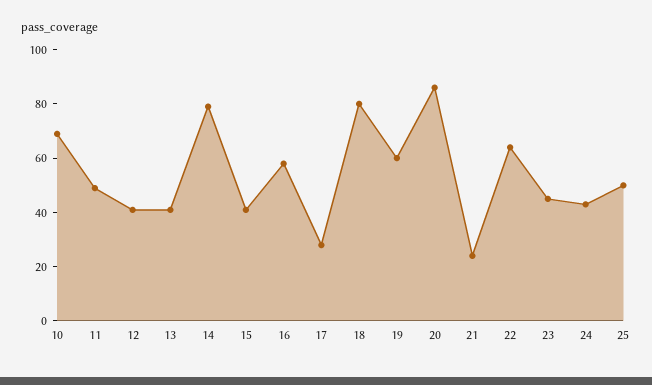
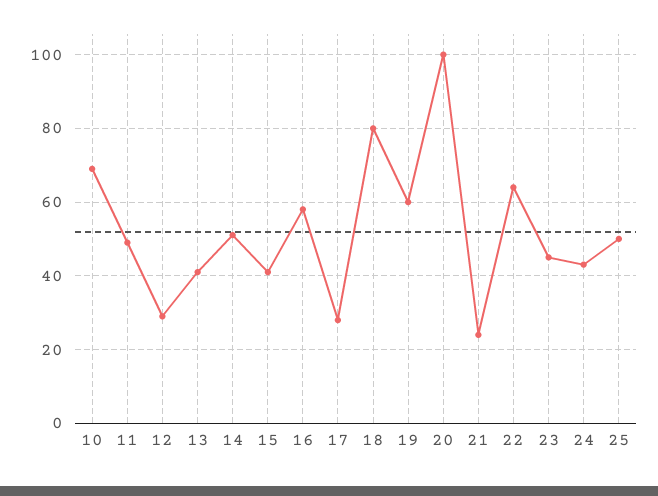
12: 40 -> 30
14: 80 -> 50
20: 85 -> 100

